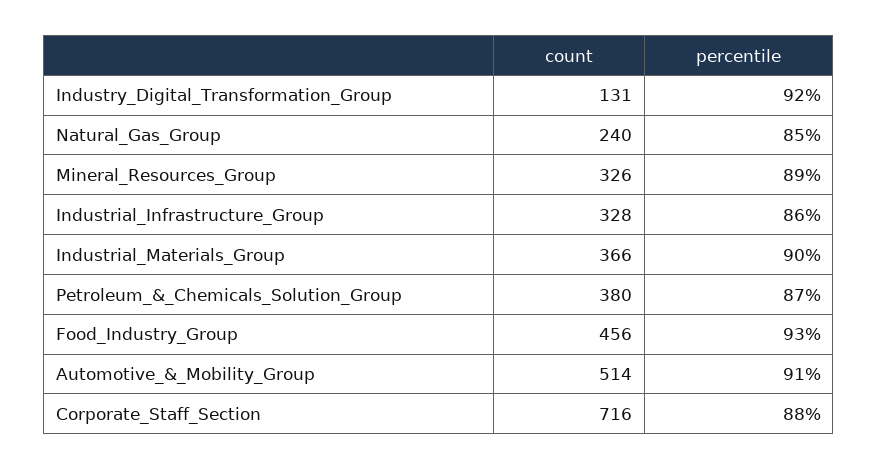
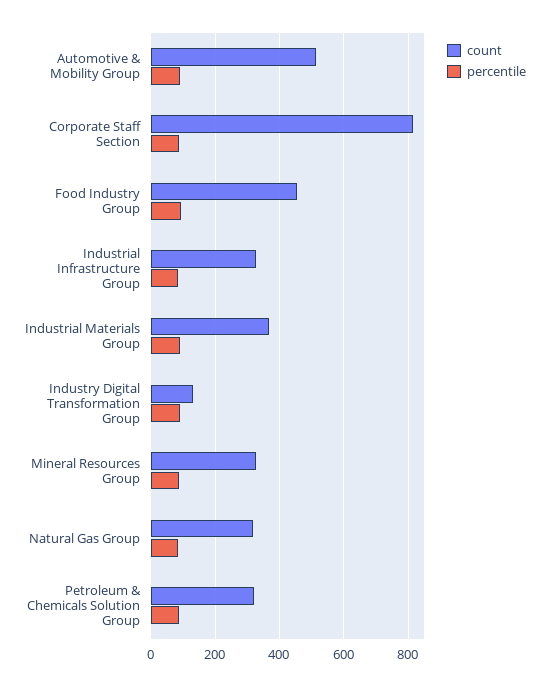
count, Natural_Gas_Group: 240 -> 320
count, Petroleum_&_Chemicals_Solution_Group: 380 -> 320
count, Corporate_Staff_Section: 716 -> 820

